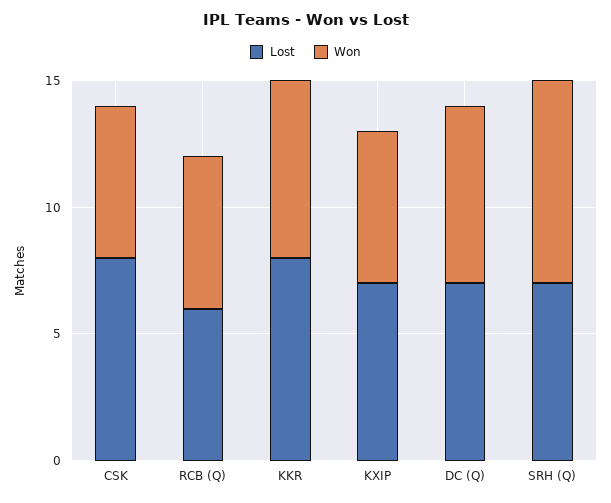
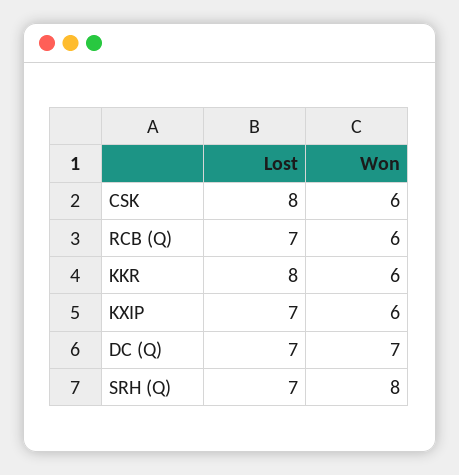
Lost, RCB (Q): 6 -> 7
Won, KKR: 7 -> 6

